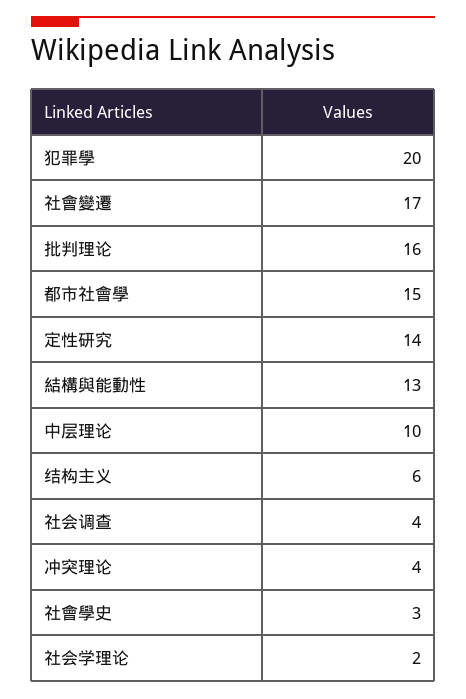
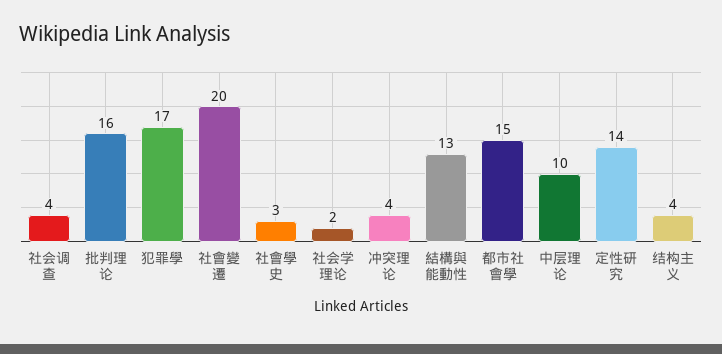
犯罪學: 20 -> 17
社會變遷: 17 -> 20
结构主义: 6 -> 4

